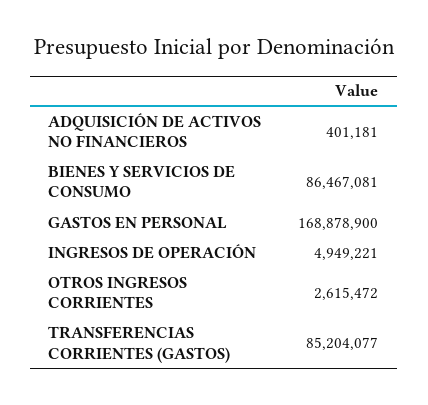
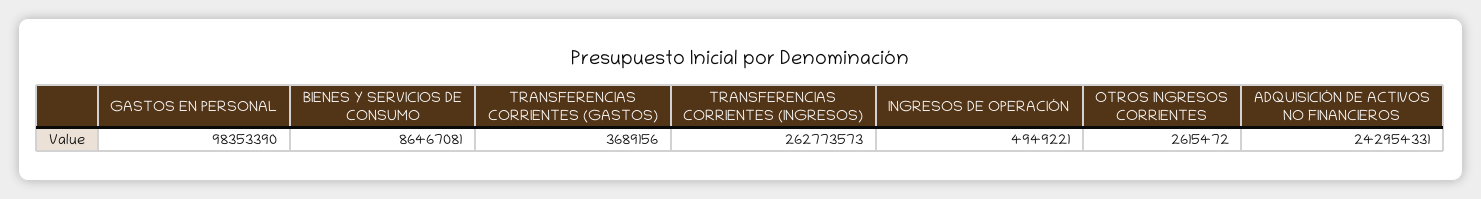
ADQUISICIÓN DE ACTIVOS NO FINANCIEROS: 401181 -> 242954331
GASTOS EN PERSONAL: 168878900 -> 98353390
TRANSFERENCIAS CORRIENTES (GASTOS): 85204077 -> 3689156
TRANSFERENCIAS CORRIENTES (INGRESOS): none -> 262773573

